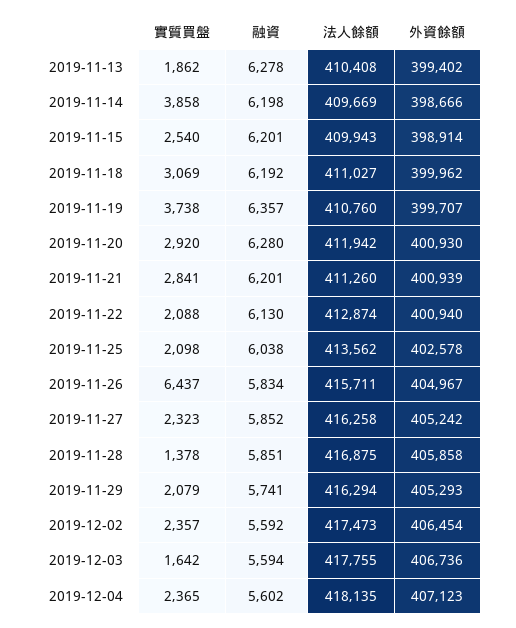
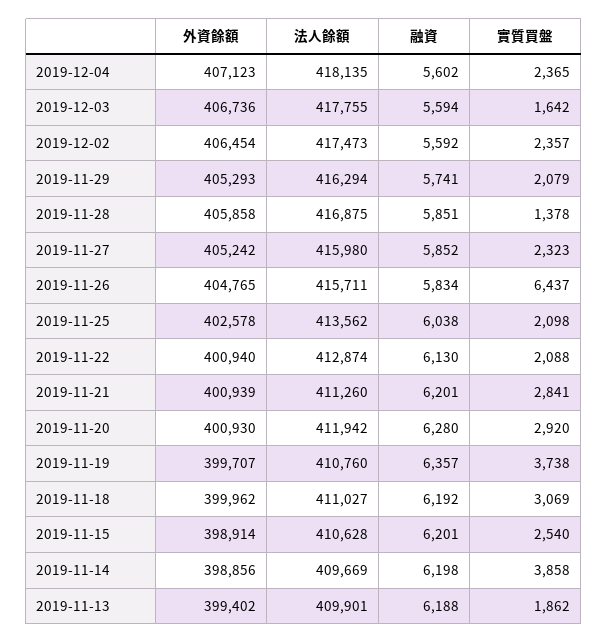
融資, 2019-11-13: 6278 -> 6188
法人餘額, 2019-11-13: 410408 -> 409901
外資餘額, 2019-11-14: 398666 -> 398856
法人餘額, 2019-11-15: 409943 -> 410628
外資餘額, 2019-11-26: 404967 -> 404765
法人餘額, 2019-11-27: 416258 -> 415980

